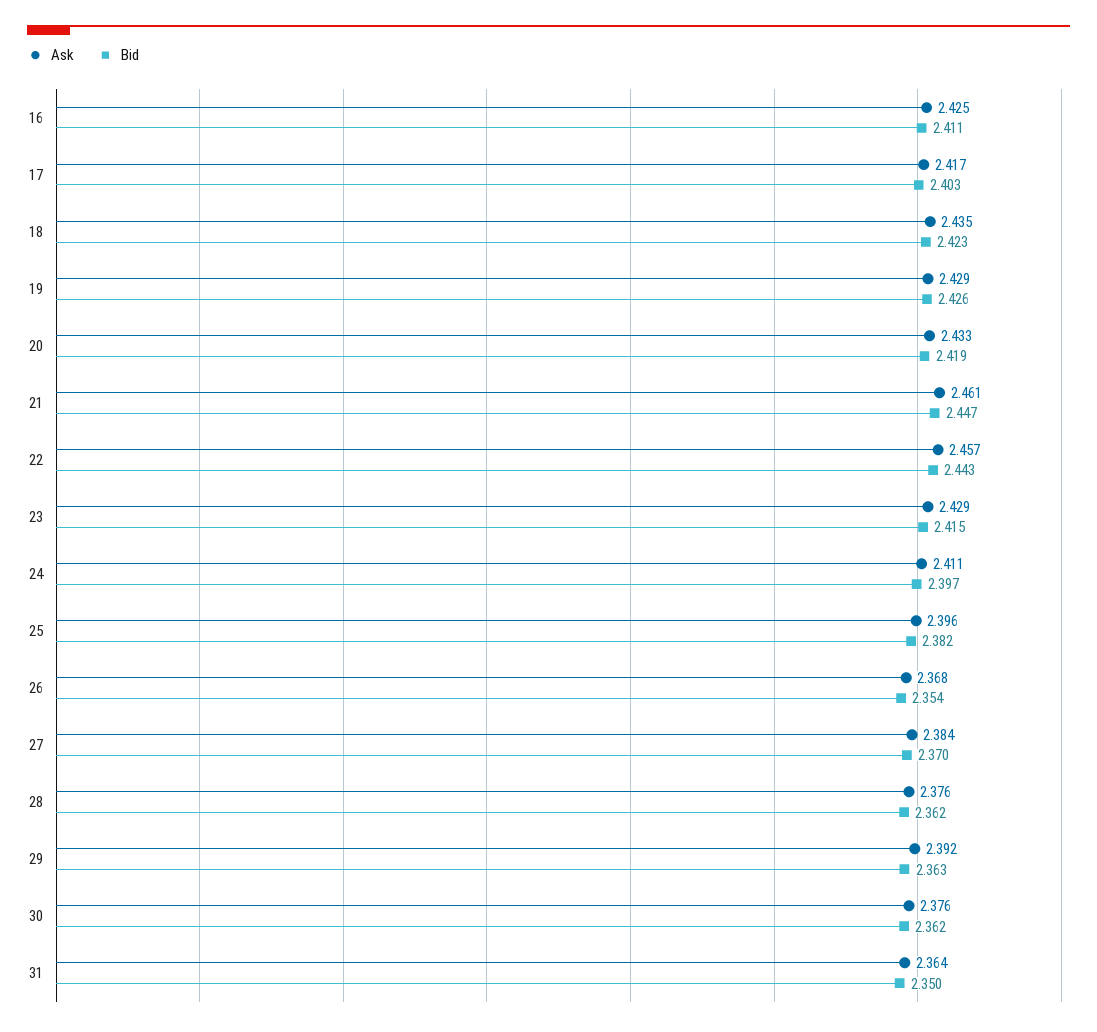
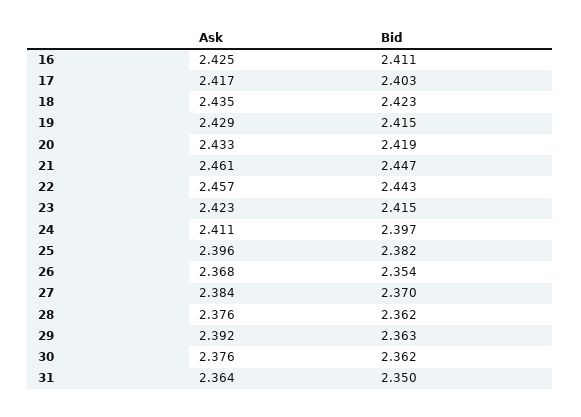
Bid, 19: 2.426 -> 2.415
Ask, 23: 2.429 -> 2.423

